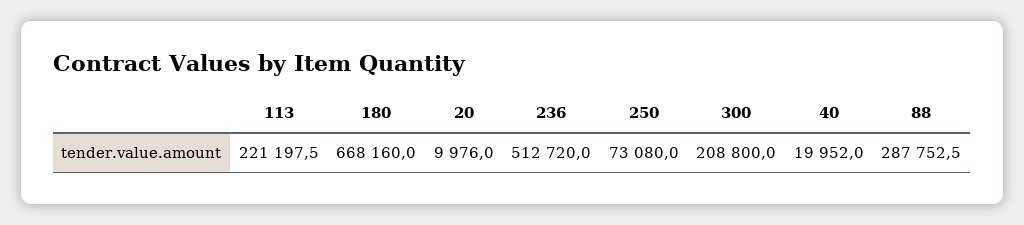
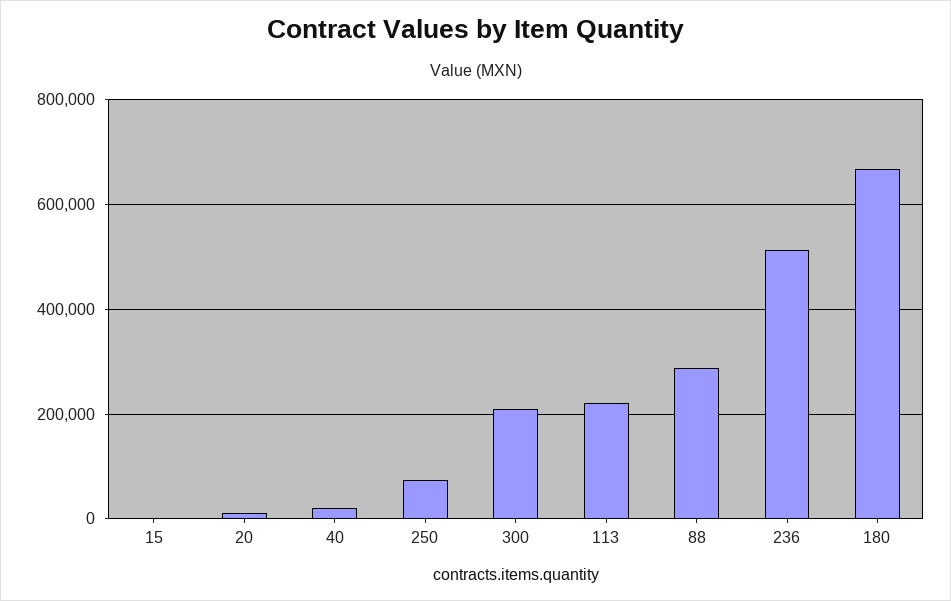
15: none -> 0

